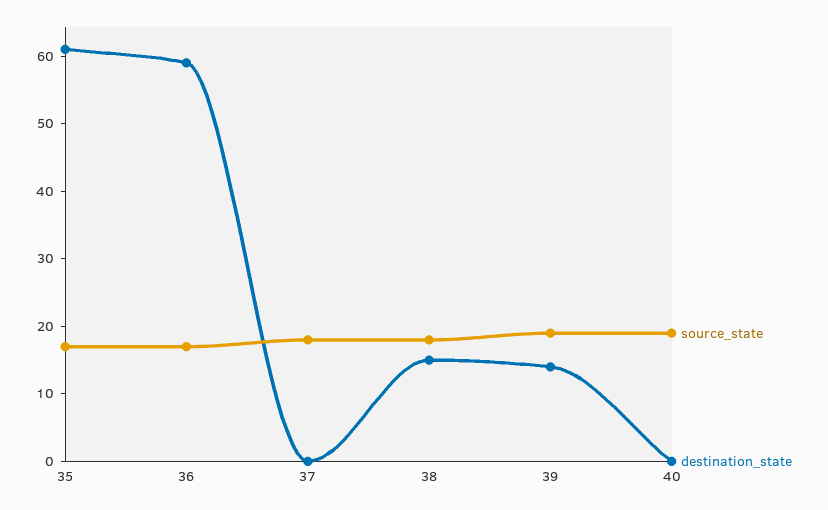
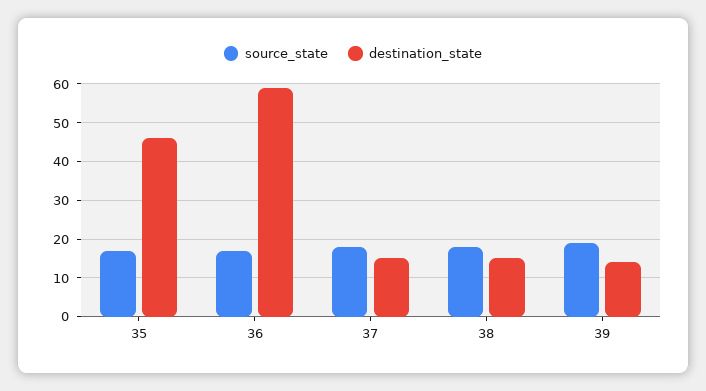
destination_state, 35: 60 -> 45
destination_state, 37: 0 -> 15
source_state, 40: 20 -> none
destination_state, 40: 0 -> none

